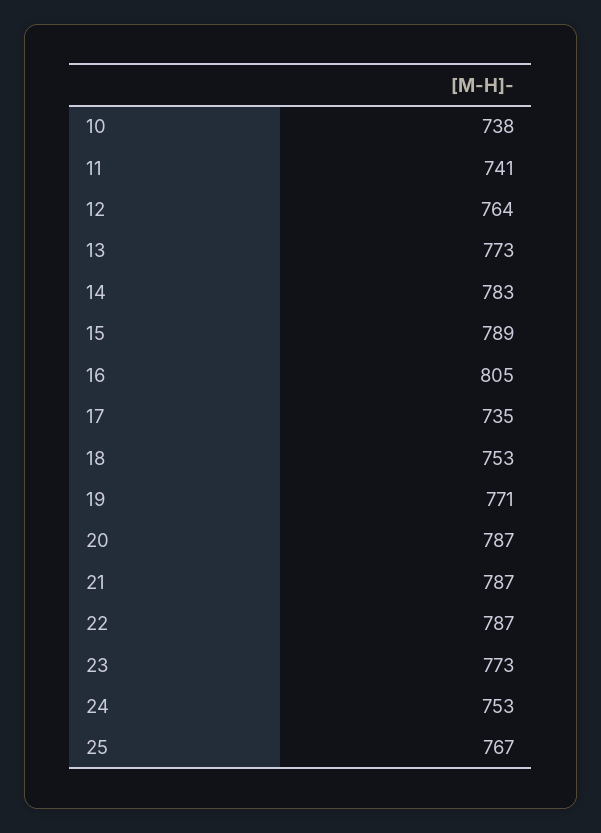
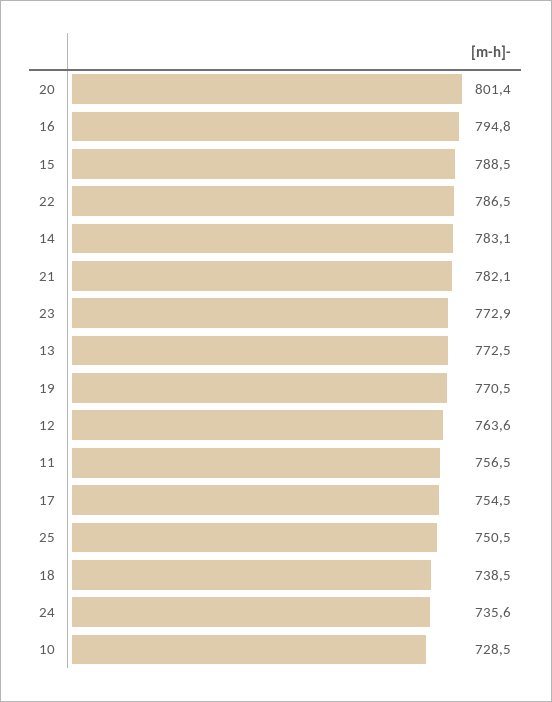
10: 738 -> 728.5
11: 741 -> 756.5
16: 805 -> 794.8
17: 735 -> 754.5
18: 753 -> 738.5
20: 787 -> 801.4
21: 787 -> 782.1
24: 753 -> 735.6
25: 767 -> 750.5

